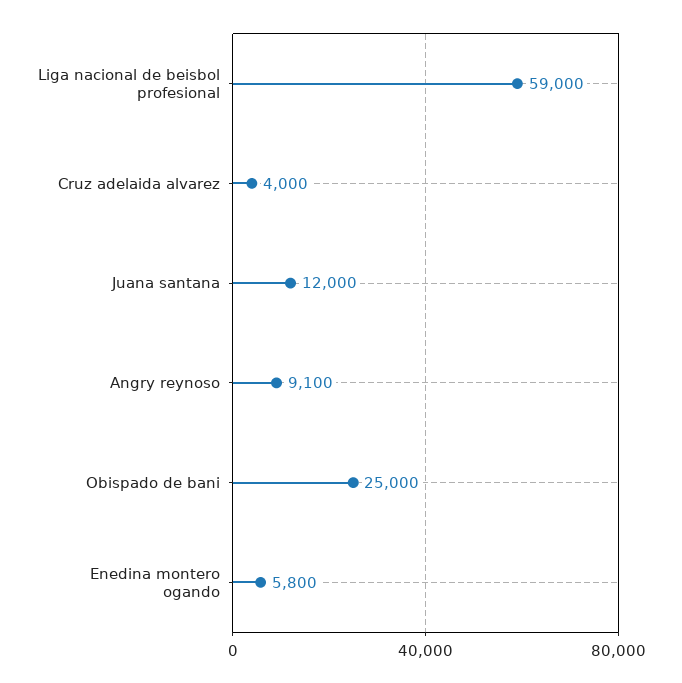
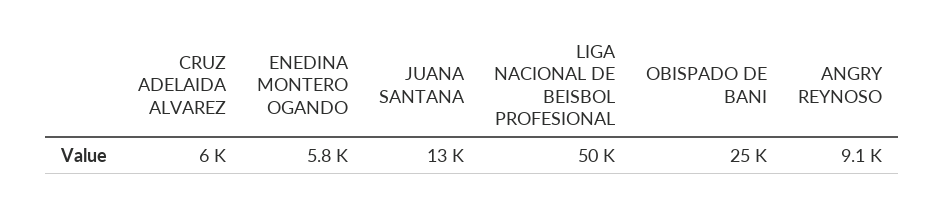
Liga nacional de beisbol profesional: 59000 -> 50000
Cruz adelaida alvarez: 4000 -> 6000
Juana santana: 12000 -> 13000

